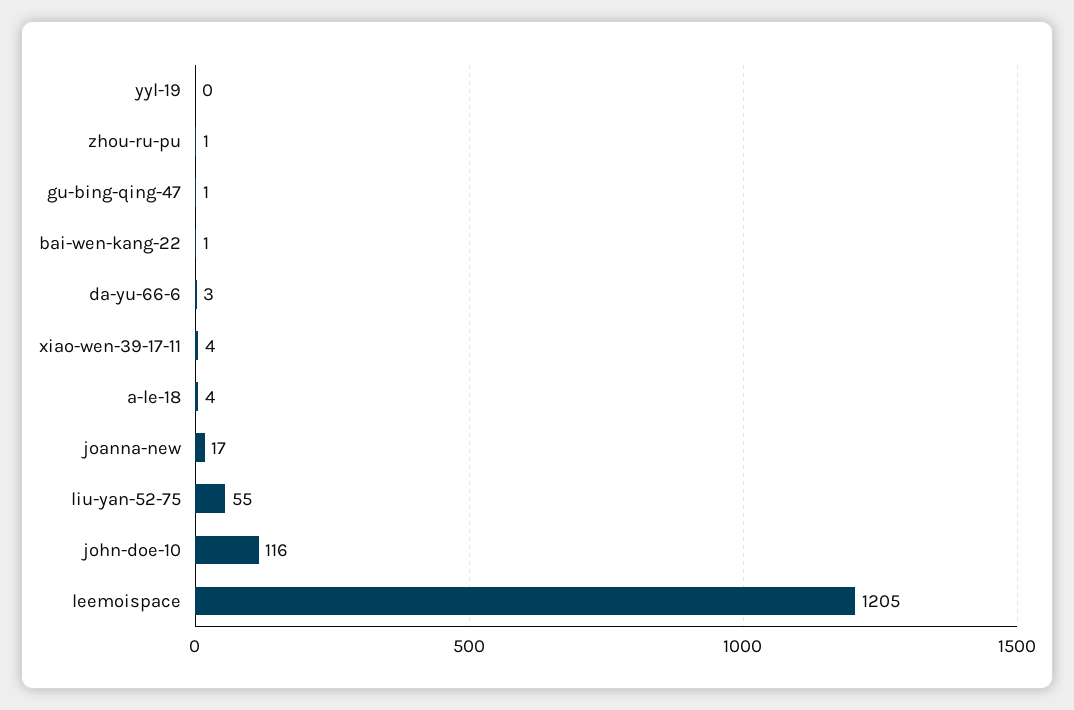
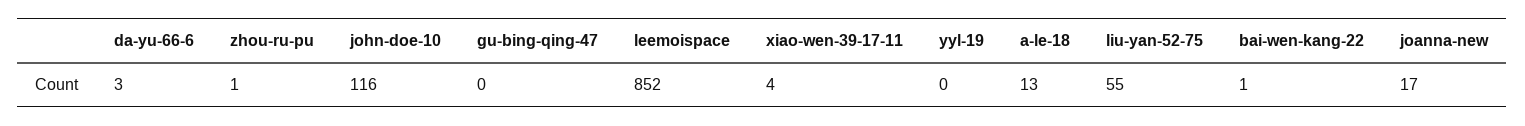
gu-bing-qing-47: 1 -> 0
a-le-18: 4 -> 13
leemoispace: 1205 -> 852

